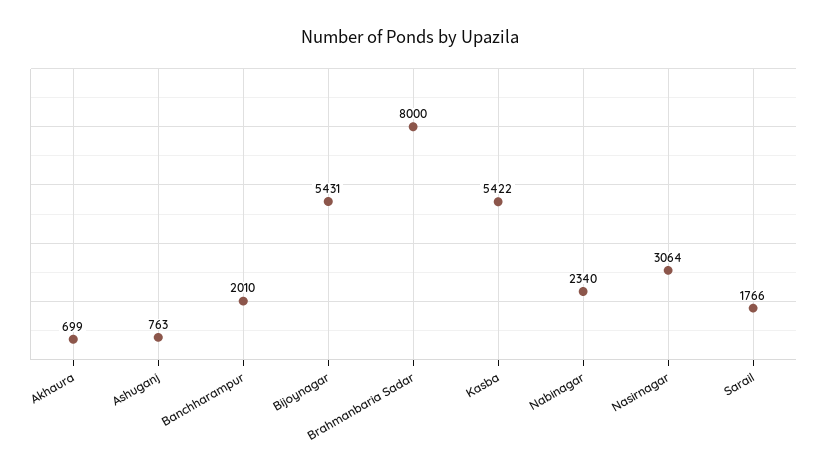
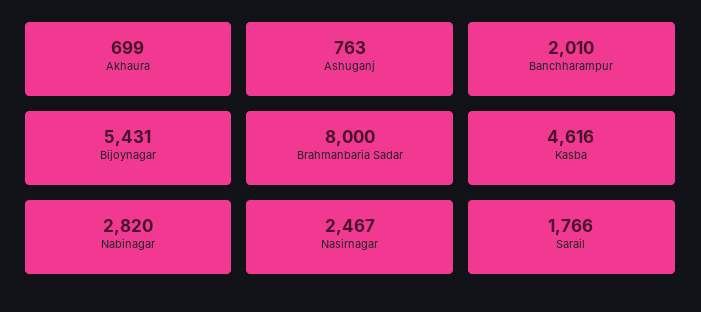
Kasba: 5422 -> 4616
Nabinagar: 2340 -> 2820
Nasirnagar: 3064 -> 2467

